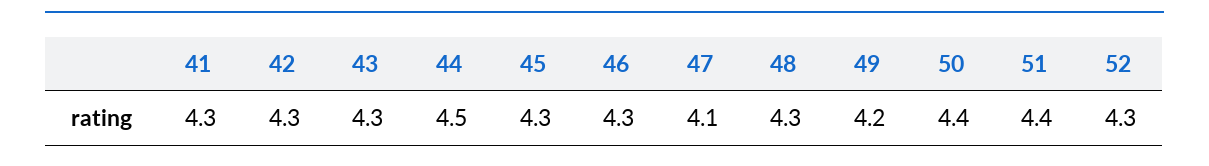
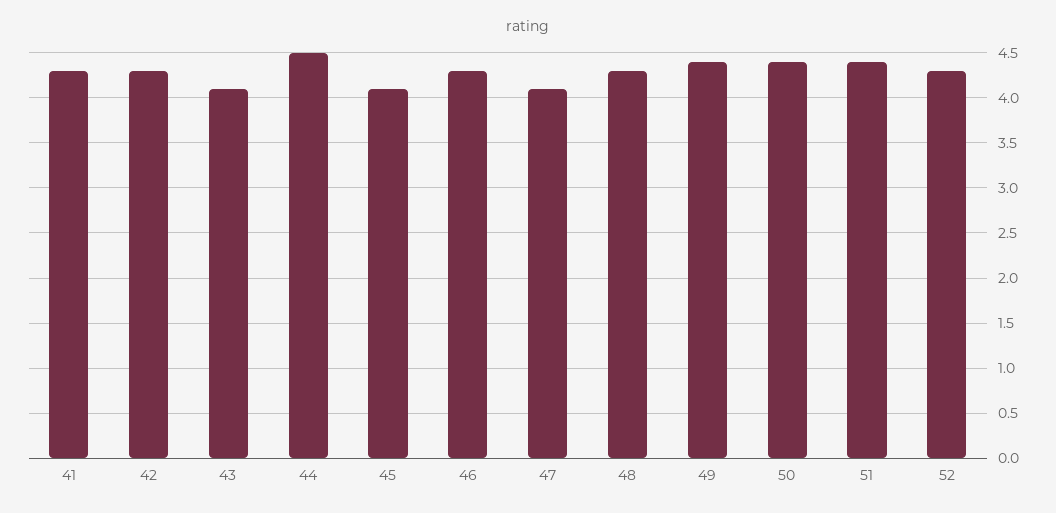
43: 4.3 -> 4.1
45: 4.3 -> 4.1
49: 4.2 -> 4.4

